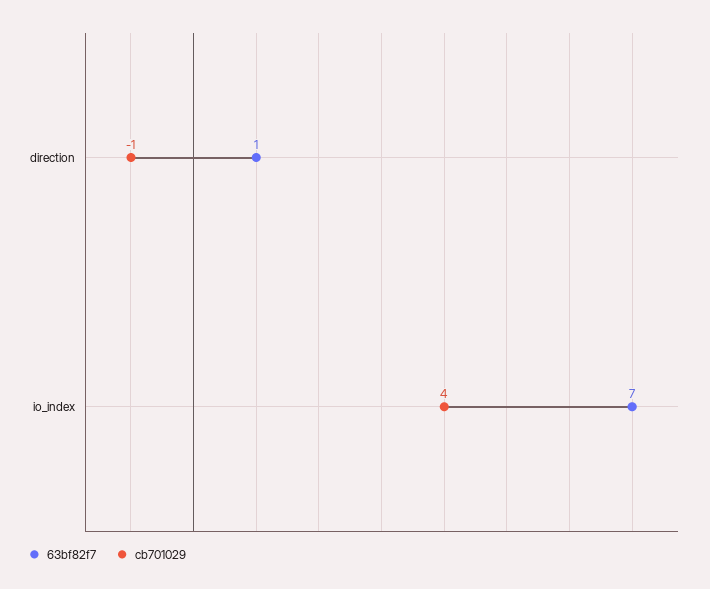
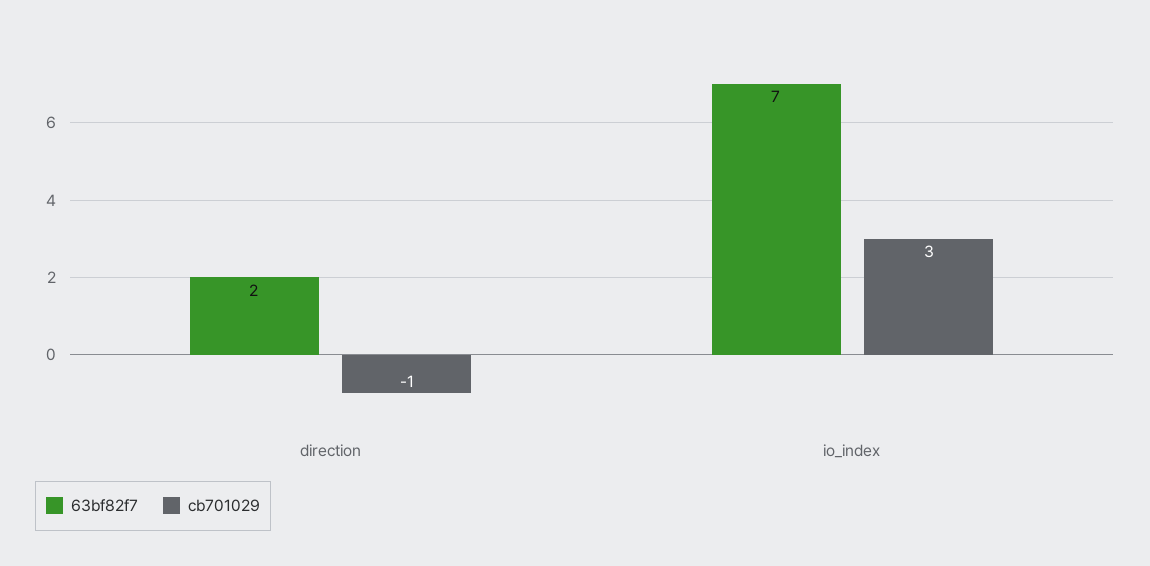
63bf82f7, direction: 1 -> 2
cb701029, io_index: 4 -> 3

